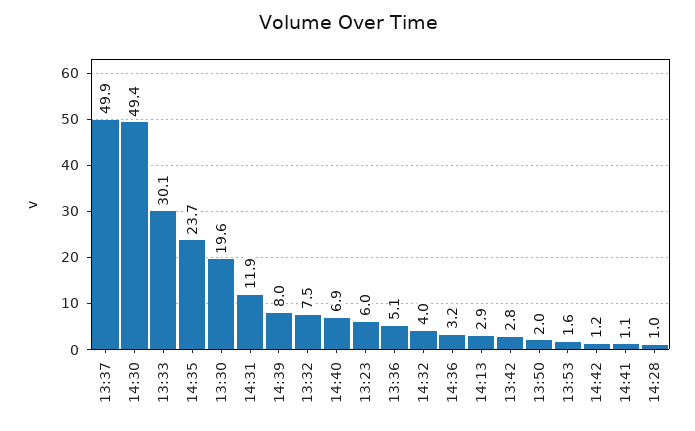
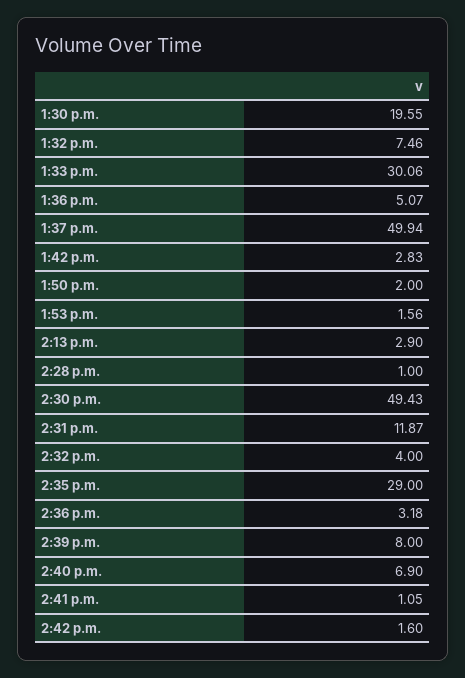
14:35: 23.7 -> 29
13:23: 6 -> none
14:42: 1.2 -> 1.6

